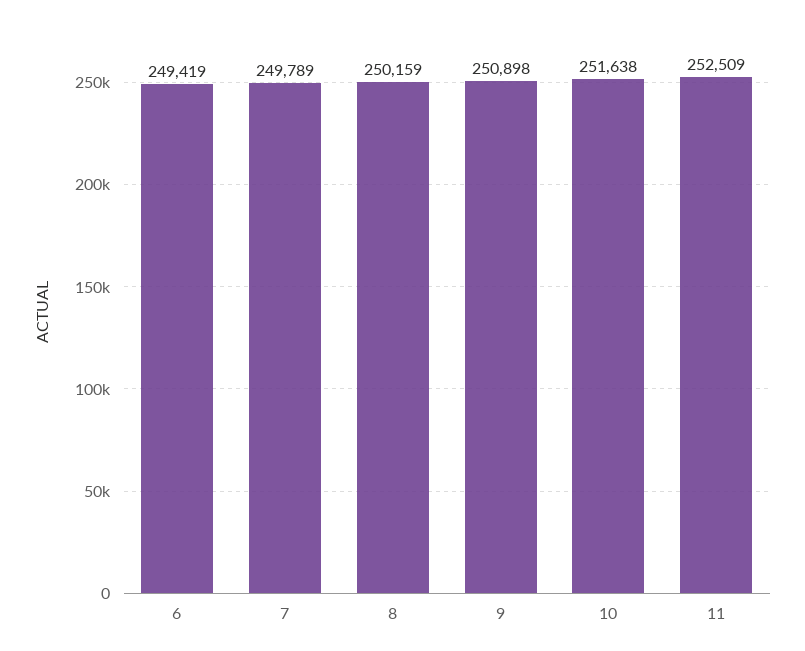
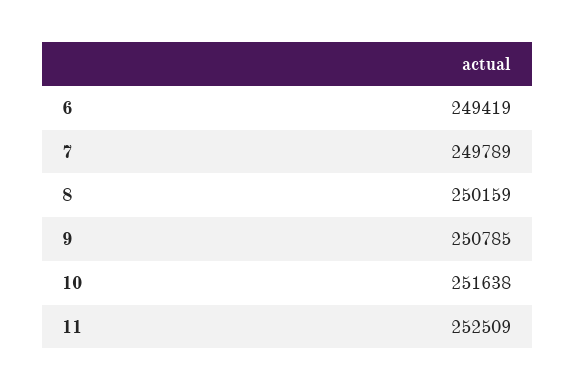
9: 250898 -> 250785

